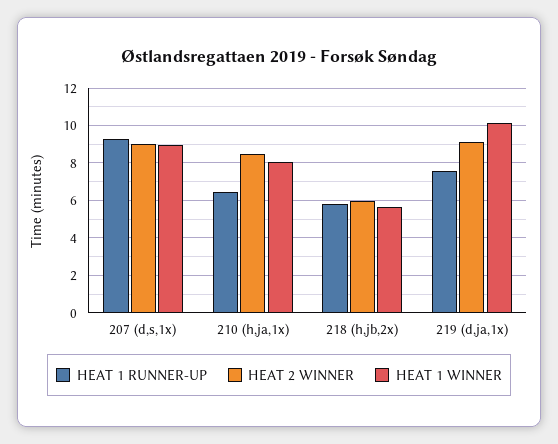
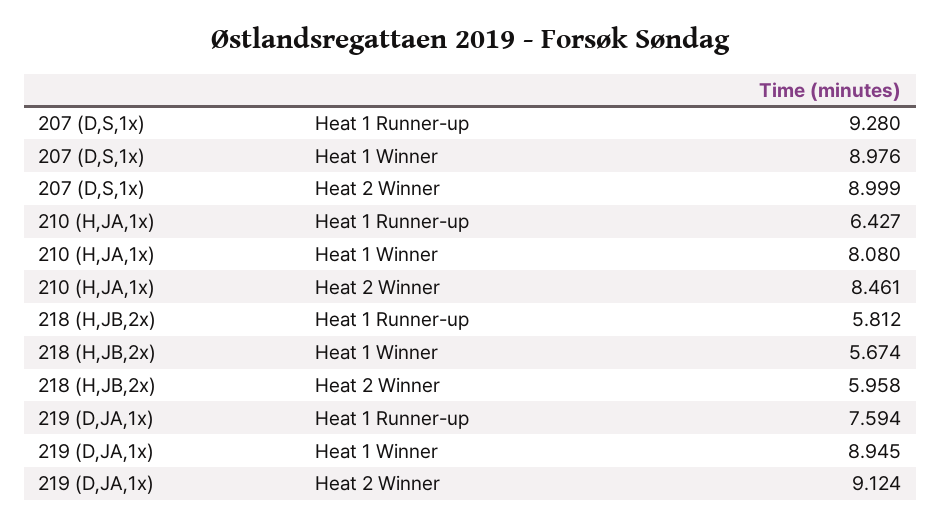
HEAT 1 WINNER, 219 (d,ja,1x): 10 -> 8.945

